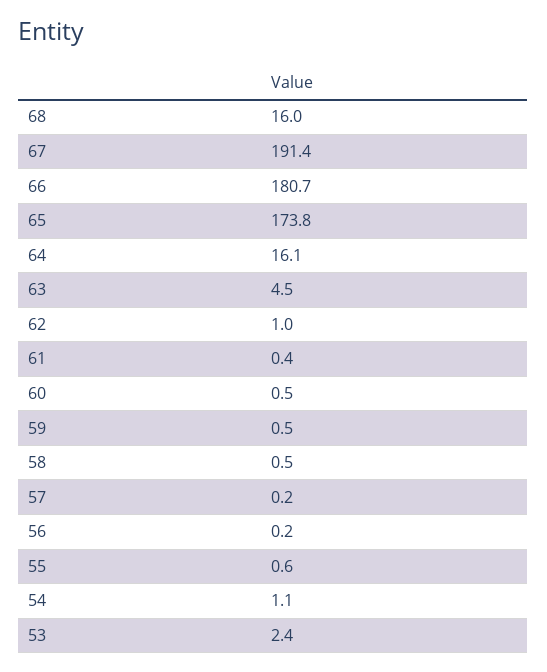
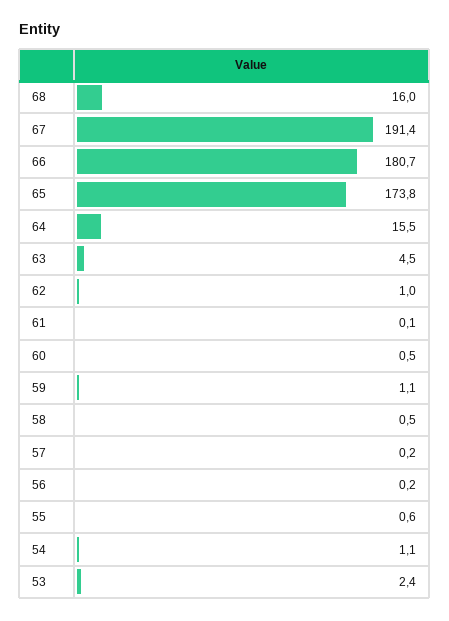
64: 16.1 -> 15.5
61: 0.4 -> 0.1
59: 0.5 -> 1.1

